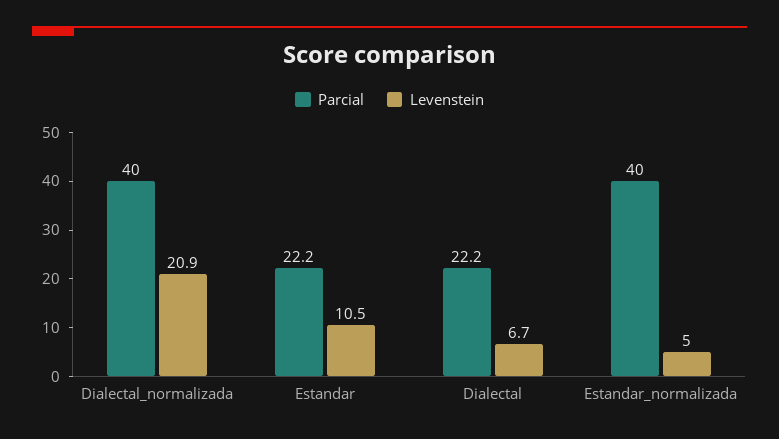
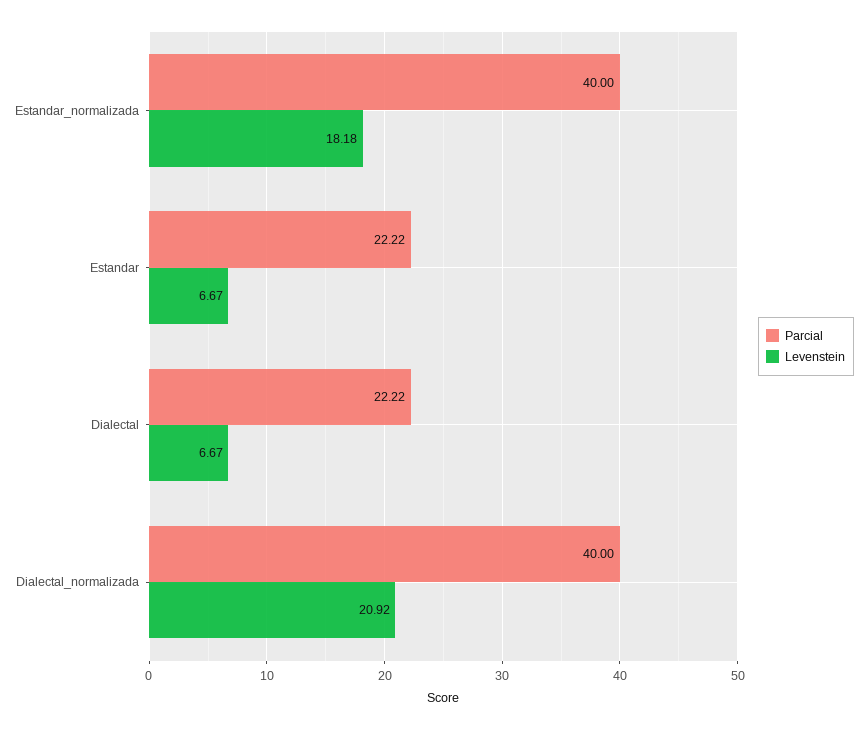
Levenstein, Estandar: 10.5 -> 6.67
Levenstein, Estandar_normalizada: 5 -> 18.18

